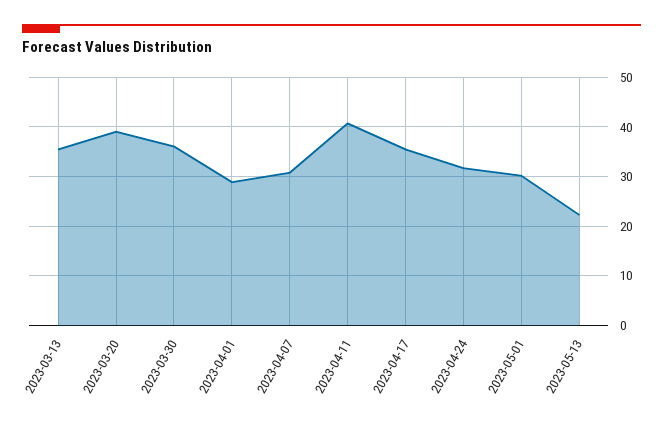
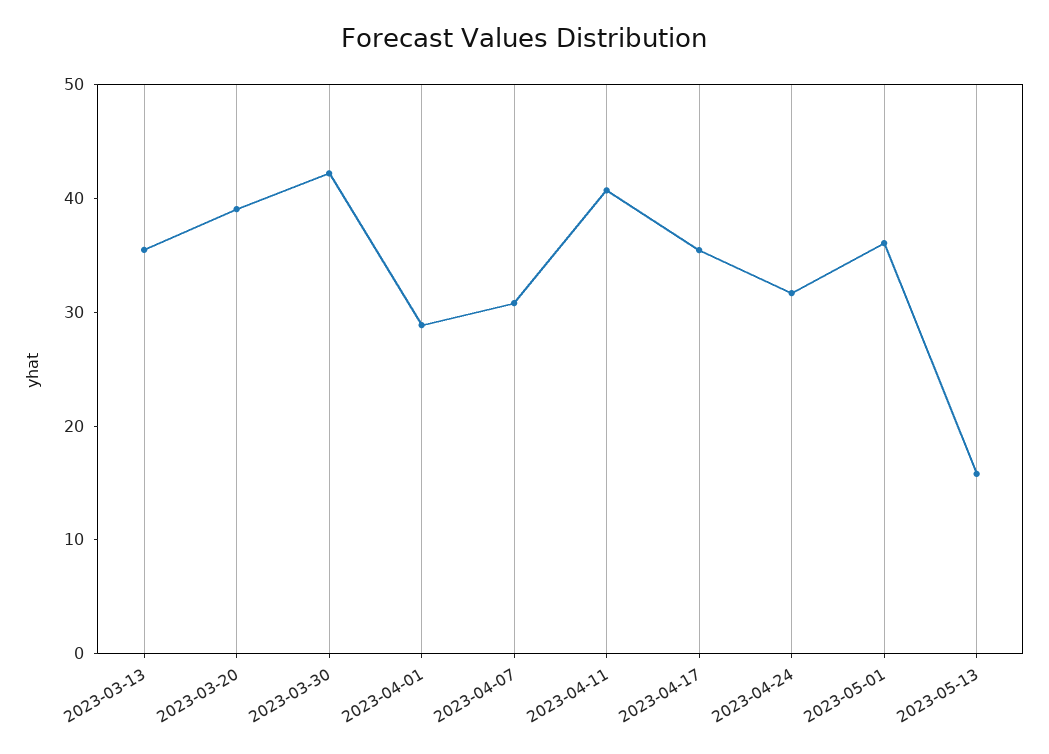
2023-03-30: 36 -> 42
2023-05-01: 30 -> 36
2023-05-13: 22 -> 16

